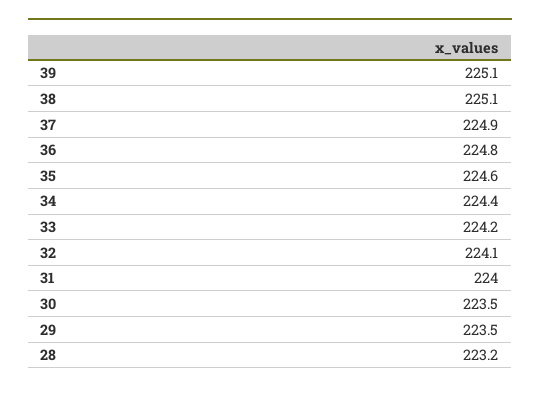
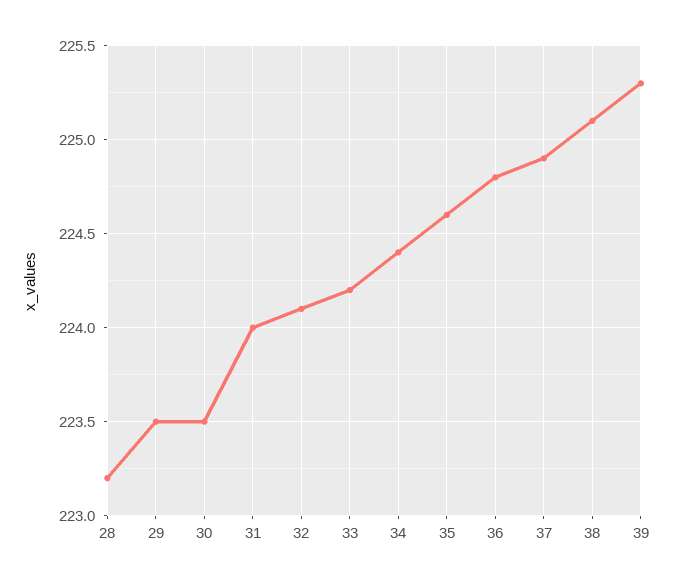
39: 225.1 -> 225.3

